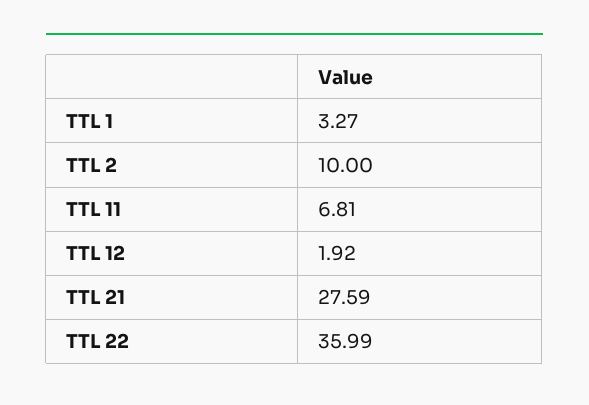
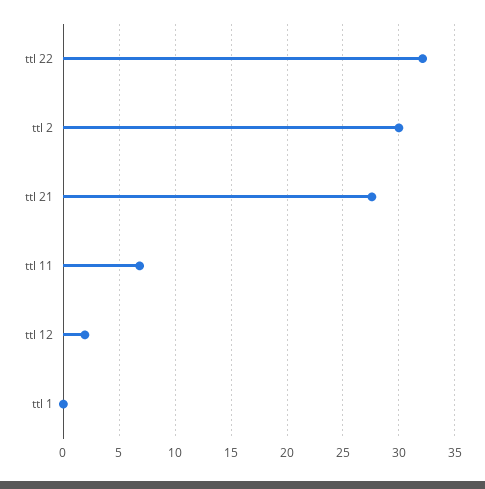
TTL 1: 3.27 -> 0
TTL 2: 10 -> 30
TTL 22: 35.99 -> 32

